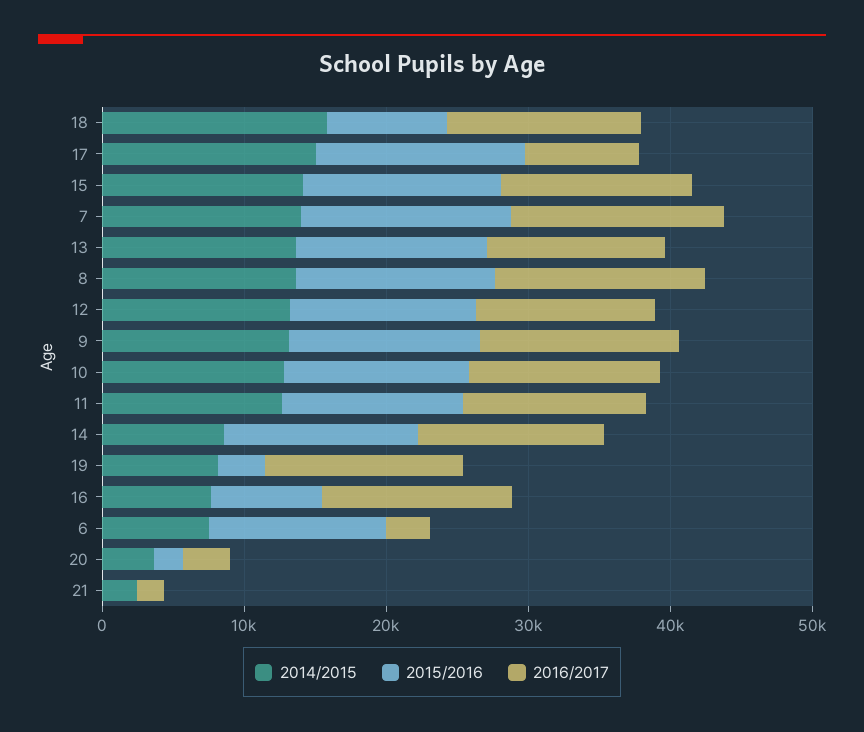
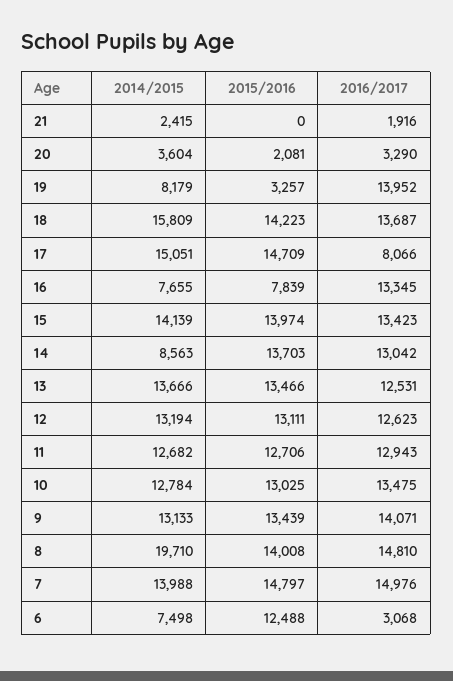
2015/2016, 18: 8000 -> 14223
2014/2015, 8: 14000 -> 19710

